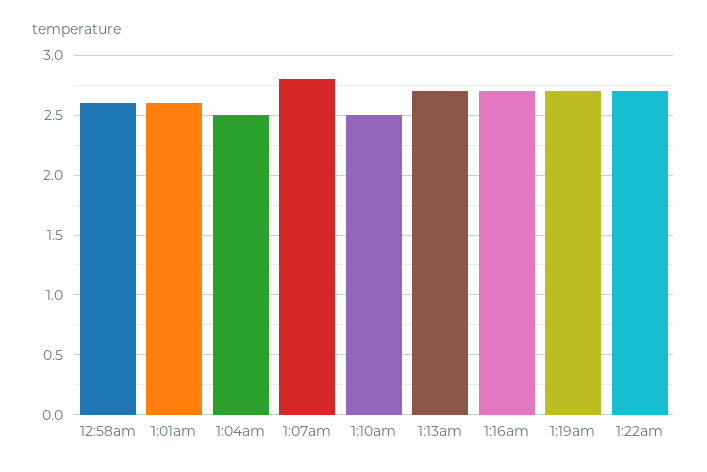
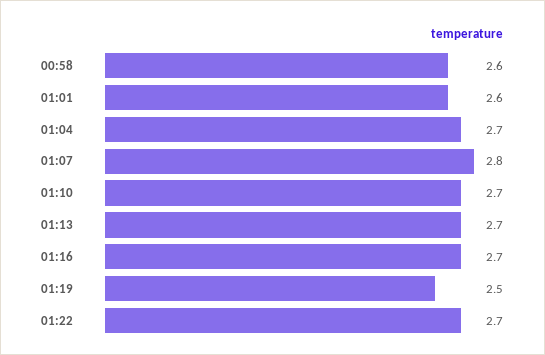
1:04am: 2.5 -> 2.7
1:10am: 2.5 -> 2.7
1:19am: 2.7 -> 2.5

